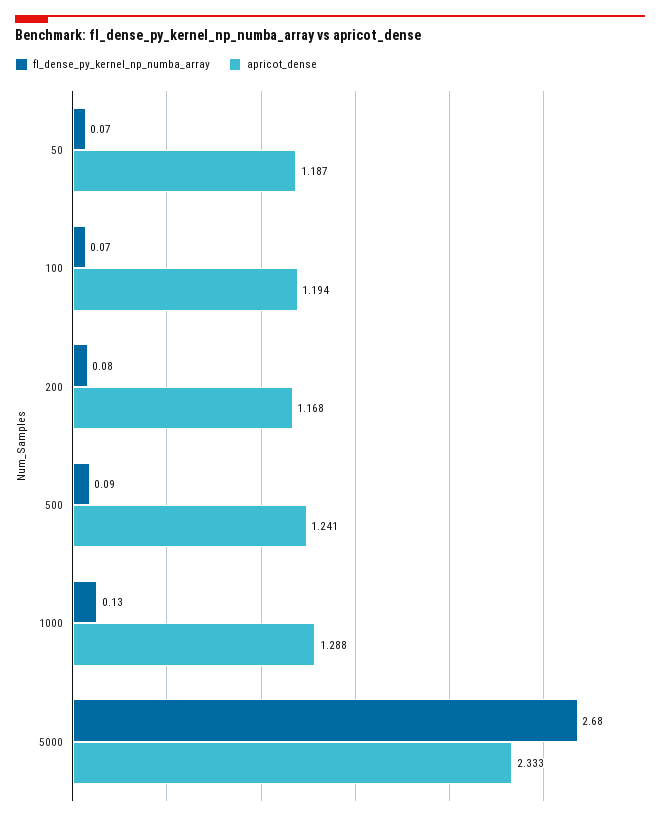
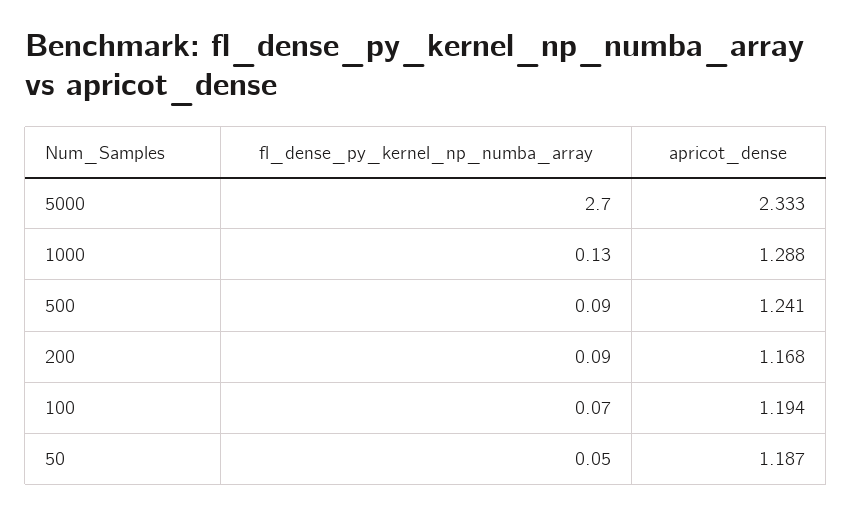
fl_dense_py_kernel_np_numba_array, 50: 0.07 -> 0.05
fl_dense_py_kernel_np_numba_array, 200: 0.08 -> 0.09
fl_dense_py_kernel_np_numba_array, 5000: 2.68 -> 2.7

